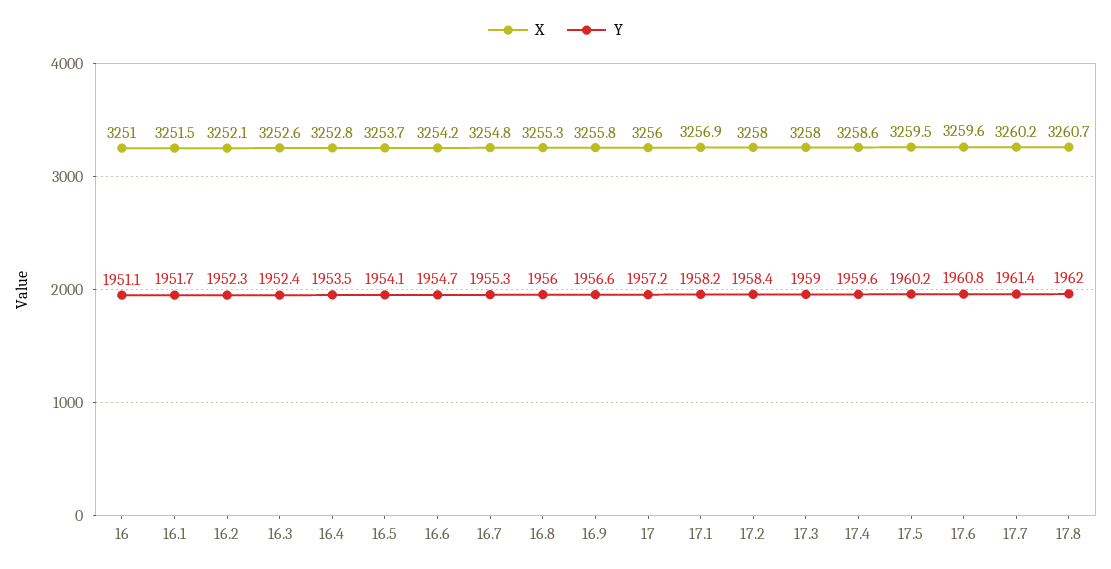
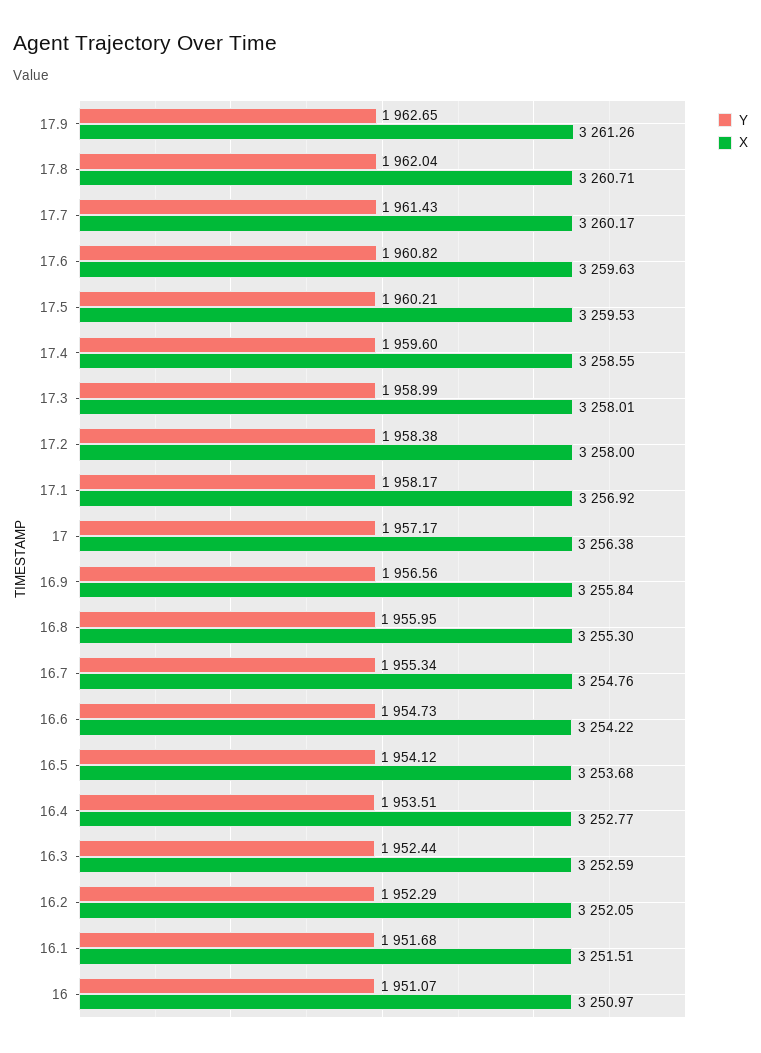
X, 17: 3256 -> 3256.38
Y, 17.9: none -> 1962.65
X, 17.9: none -> 3261.26

